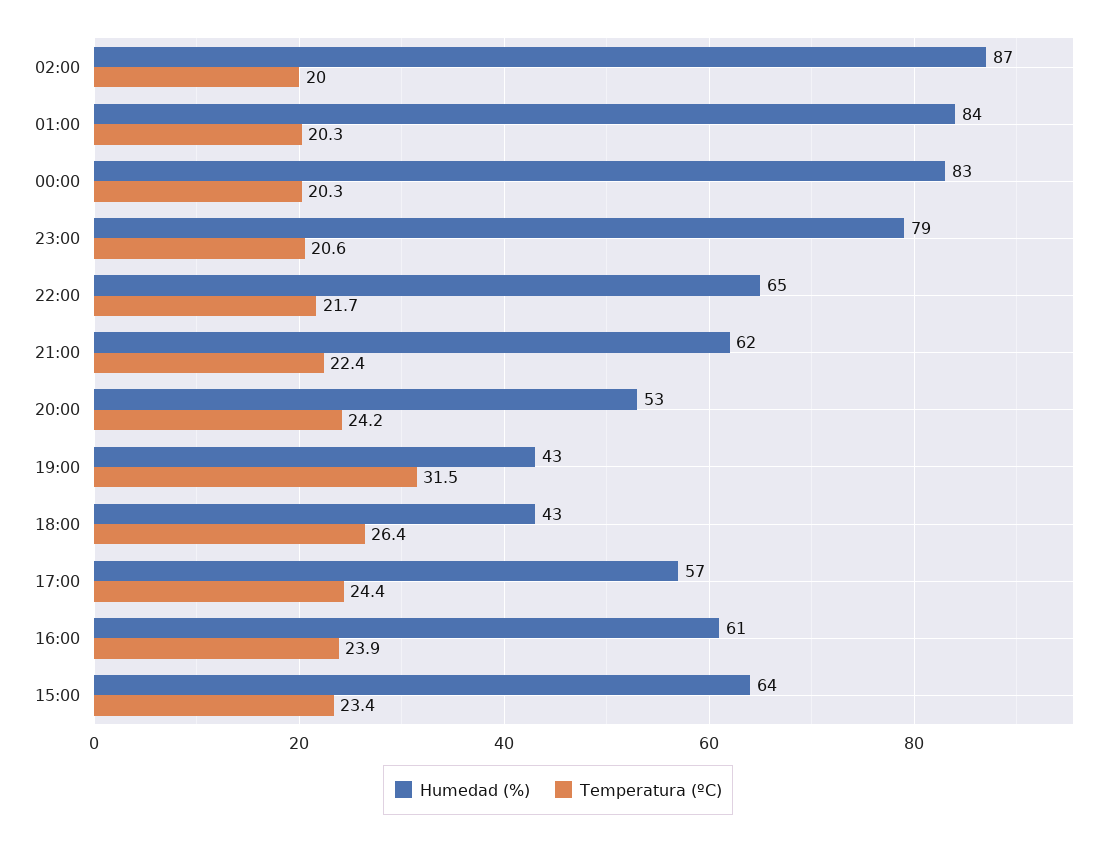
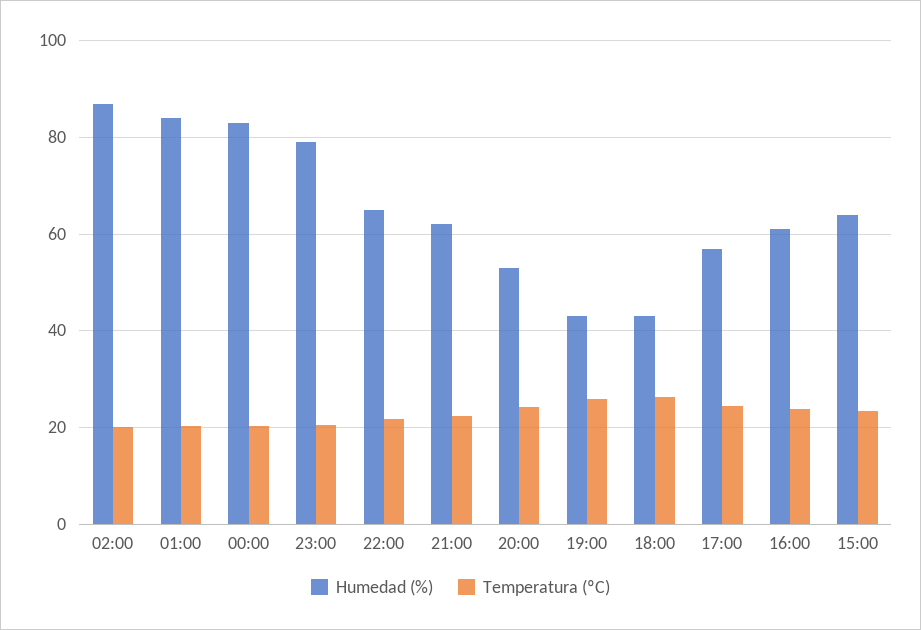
Temperatura (ºC), 19:00: 31.5 -> 26

